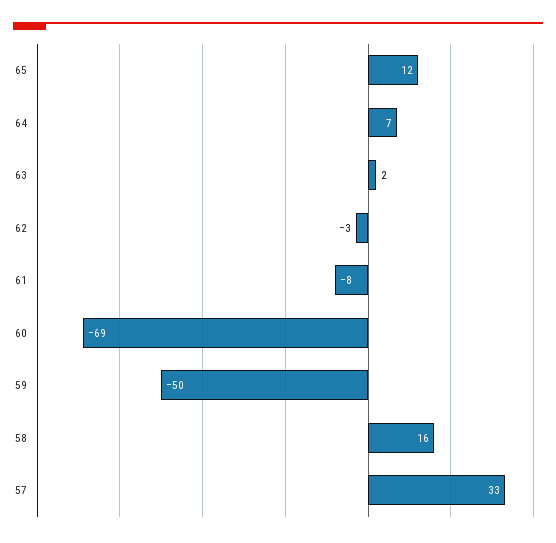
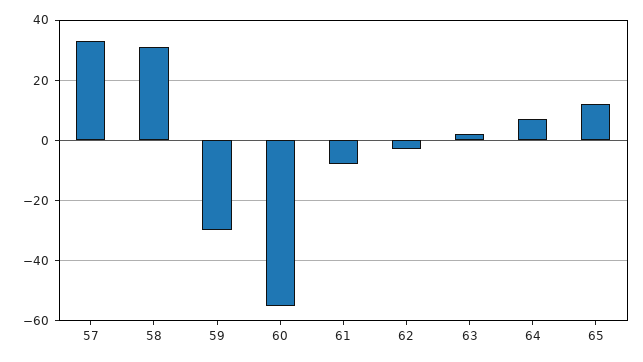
60: -69 -> -55
59: -50 -> -30
58: 16 -> 30

